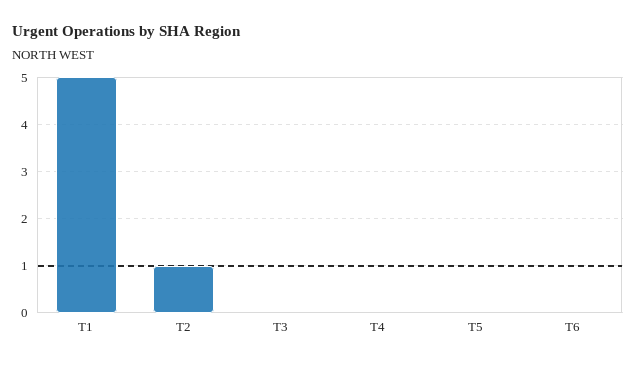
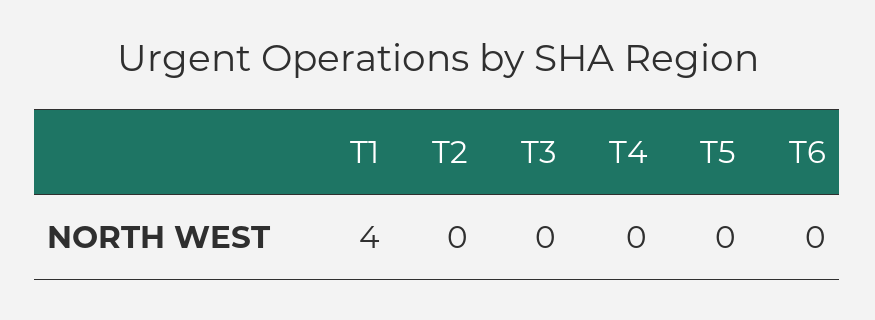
T1: 5 -> 4
T2: 1 -> 0

